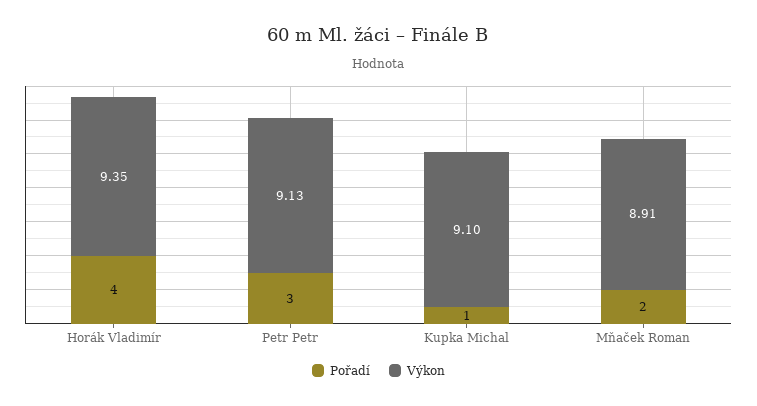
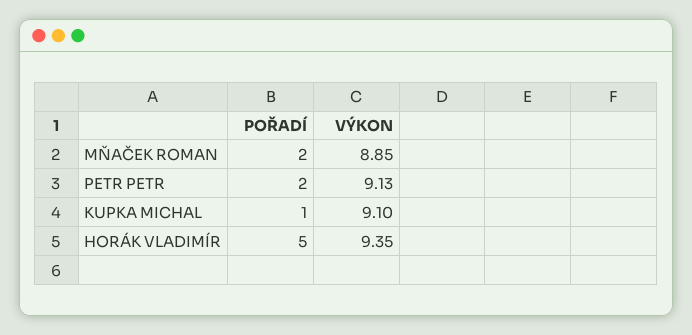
Pořadí, Horák Vladimír: 4 -> 5
Pořadí, Petr Petr: 3 -> 2
Výkon, Mňaček Roman: 8.91 -> 8.85

